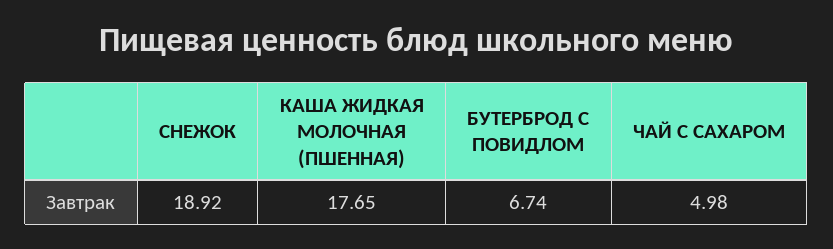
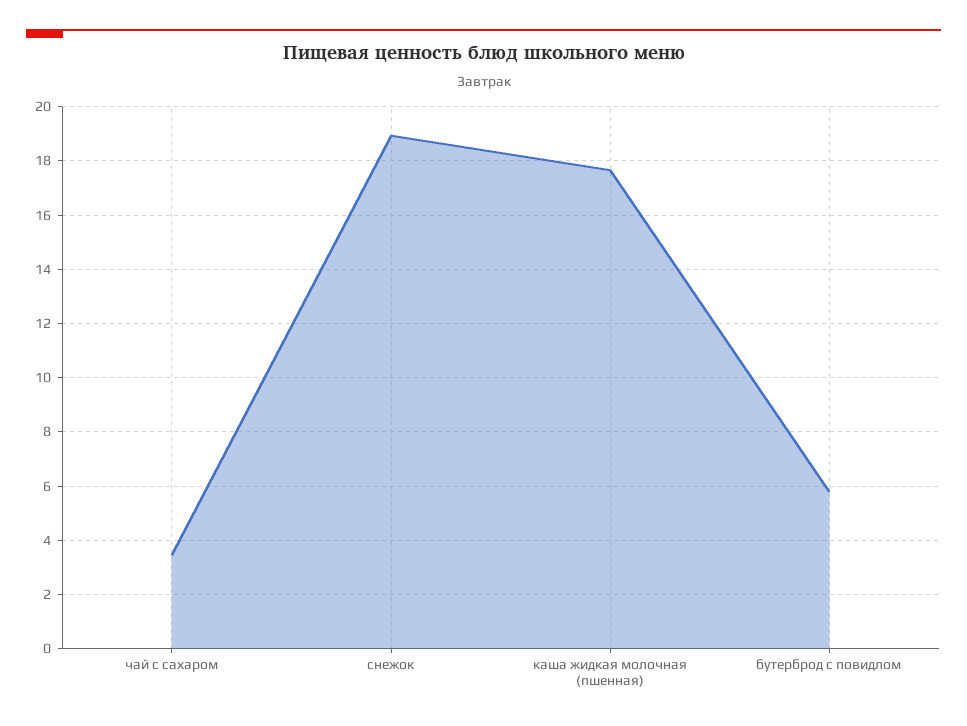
БУТЕРБРОД С ПОВИДЛОМ: 6.74 -> 5.75
ЧАЙ С САХАРОМ: 4.98 -> 3.5

